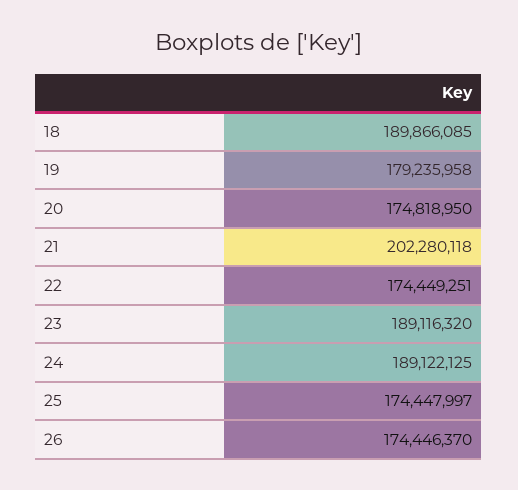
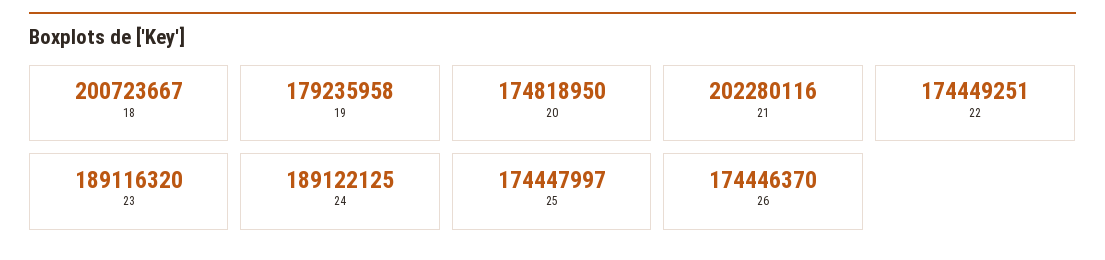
18: 189866085 -> 200723667
21: 202280118 -> 202280116

